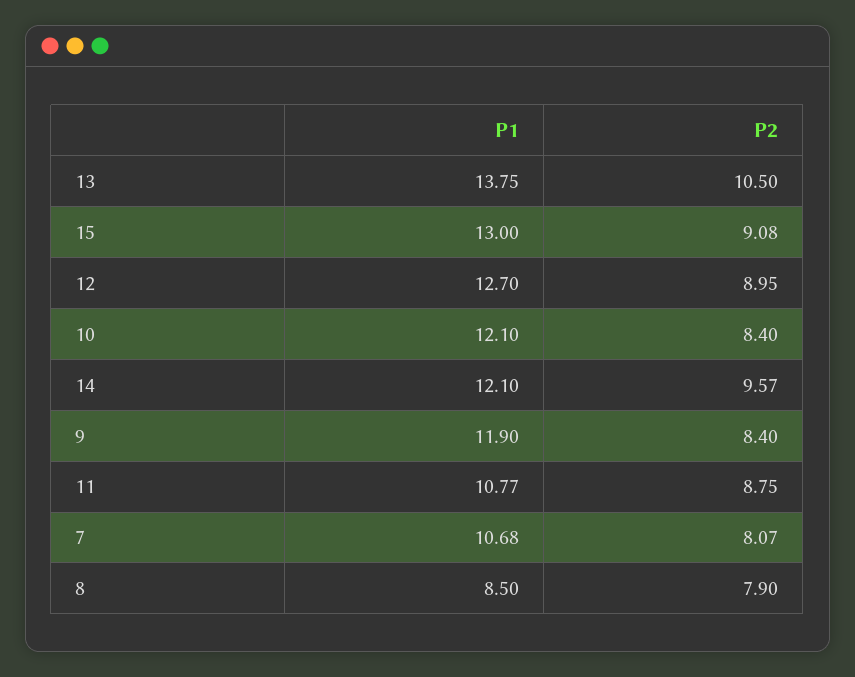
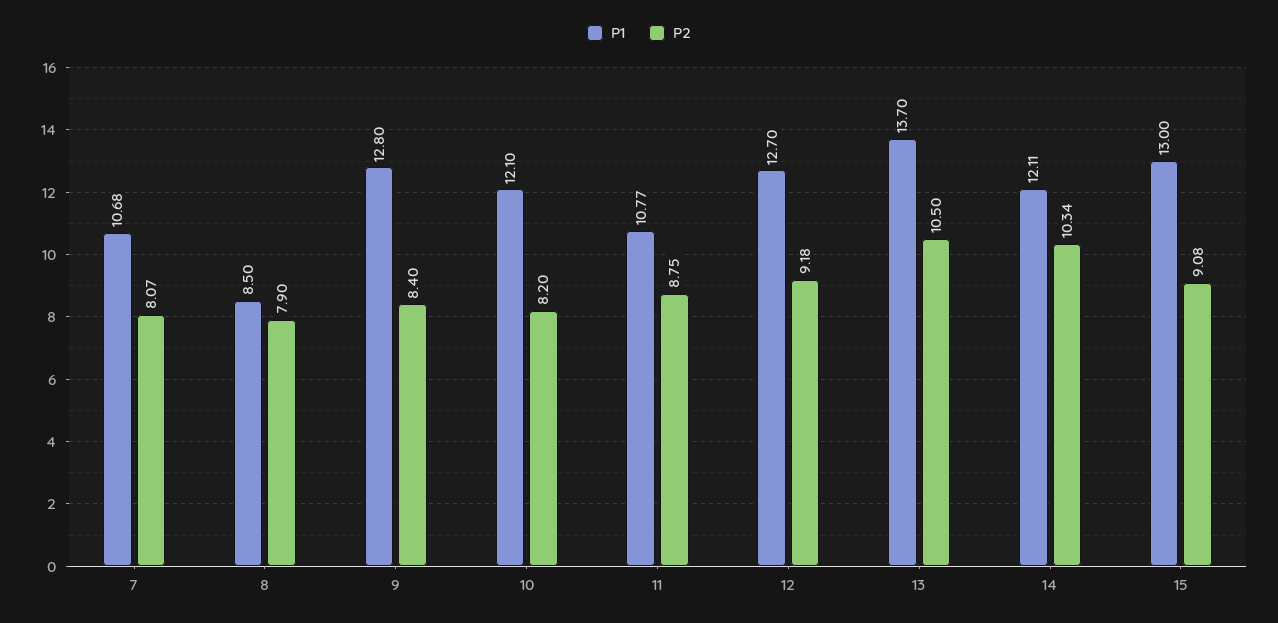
P1, 13: 13.75 -> 13.7
P2, 12: 8.95 -> 9.18
P2, 10: 8.4 -> 8.2
P1, 14: 12.1 -> 12.11
P2, 14: 9.57 -> 10.34
P1, 9: 11.9 -> 12.8

